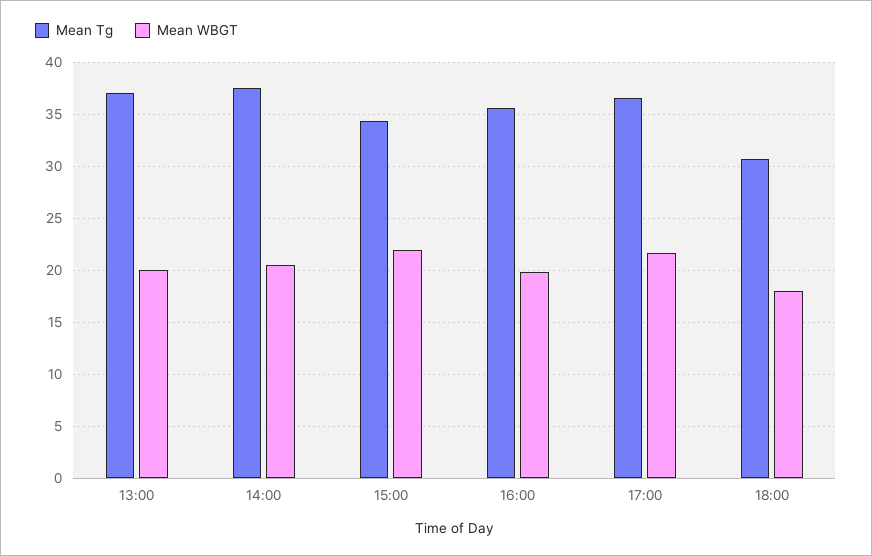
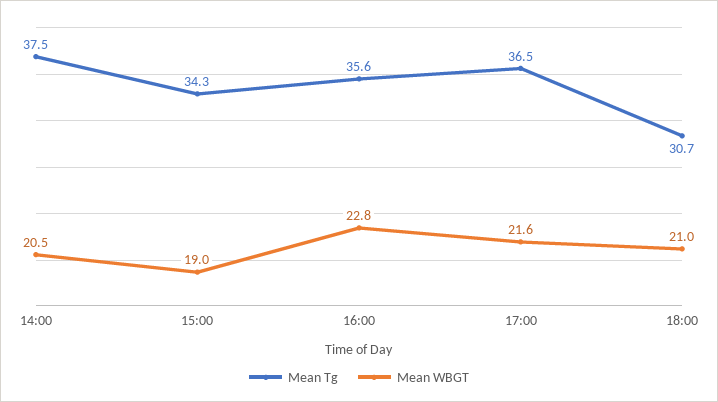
Mean Tg, 13:00: 37 -> none
Mean WBGT, 13:00: 20 -> none
Mean WBGT, 15:00: 22 -> 19
Mean WBGT, 16:00: 20 -> 22.8
Mean WBGT, 18:00: 18 -> 21

